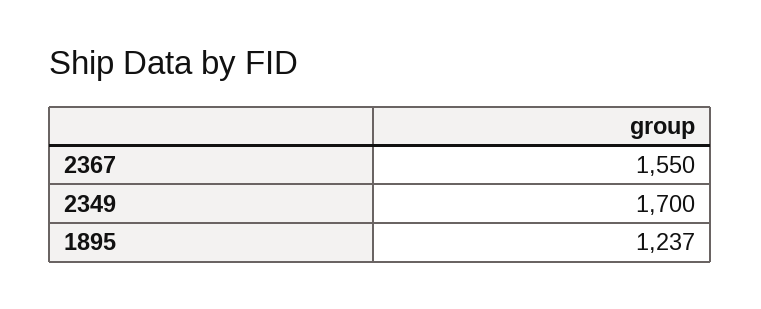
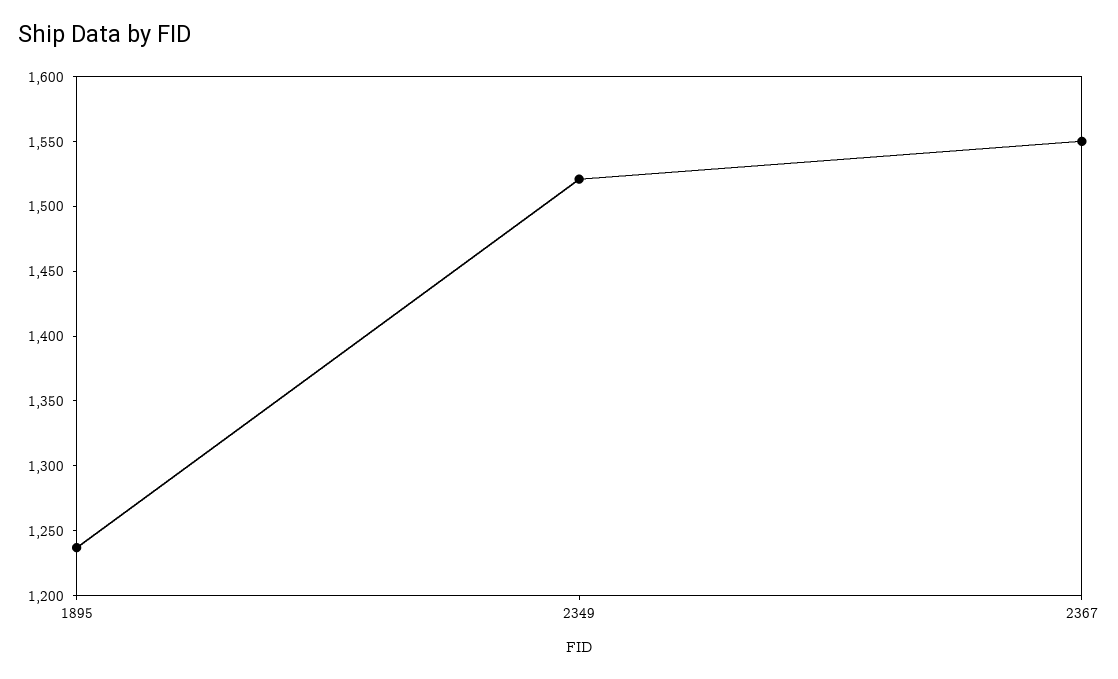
2349: 1700 -> 1520

